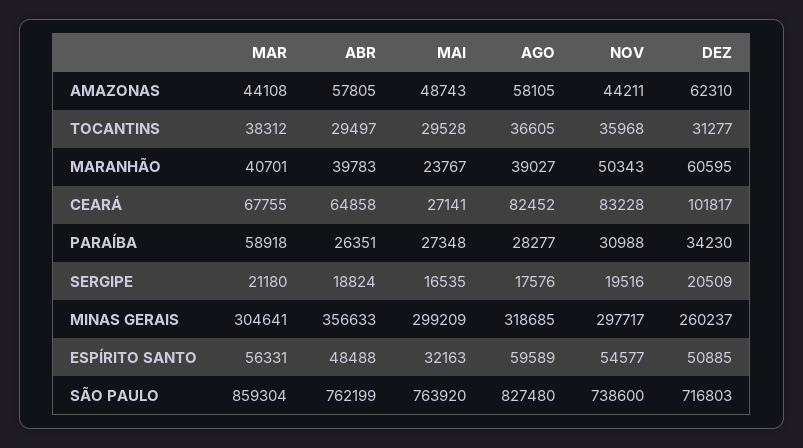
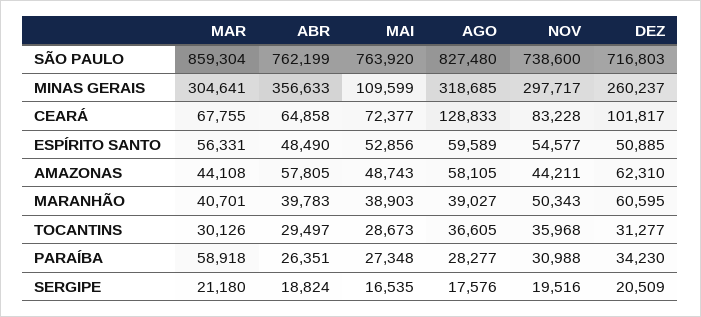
MAR, TOCANTINS: 38312 -> 30126
MAI, TOCANTINS: 29528 -> 28673
MAI, MARANHÃO: 23767 -> 38903
MAI, CEARÁ: 27141 -> 72377
AGO, CEARÁ: 82452 -> 128833
MAI, MINAS GERAIS: 299209 -> 109599
ABR, ESPÍRITO SANTO: 48488 -> 48490
MAI, ESPÍRITO SANTO: 32163 -> 52856

